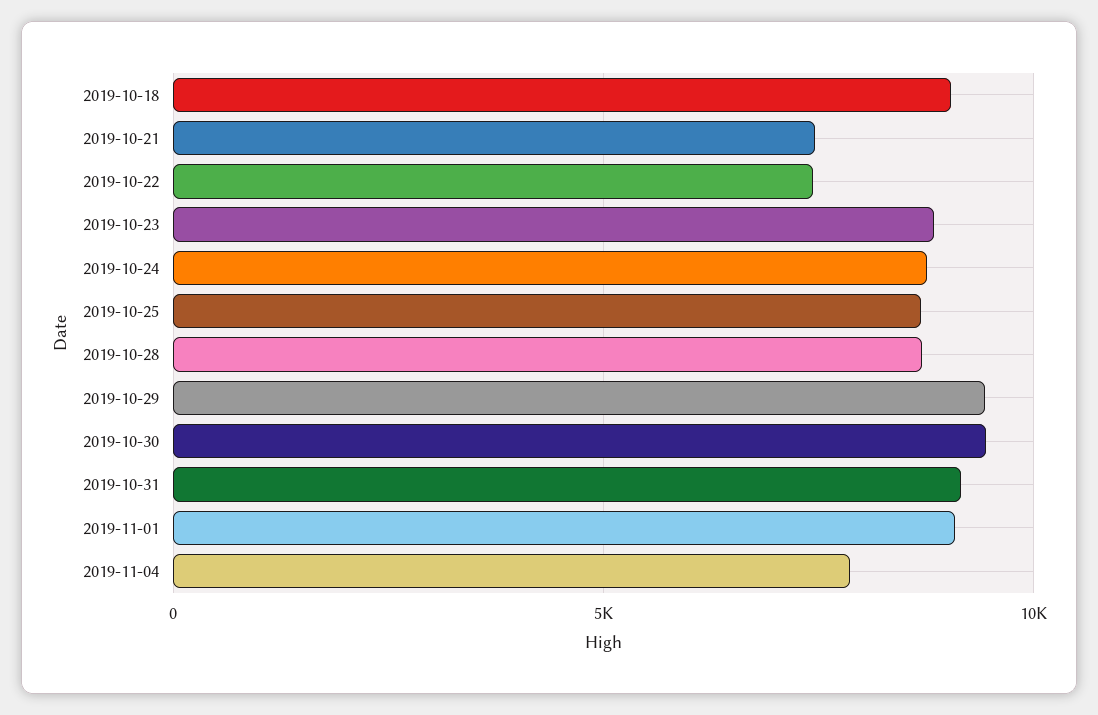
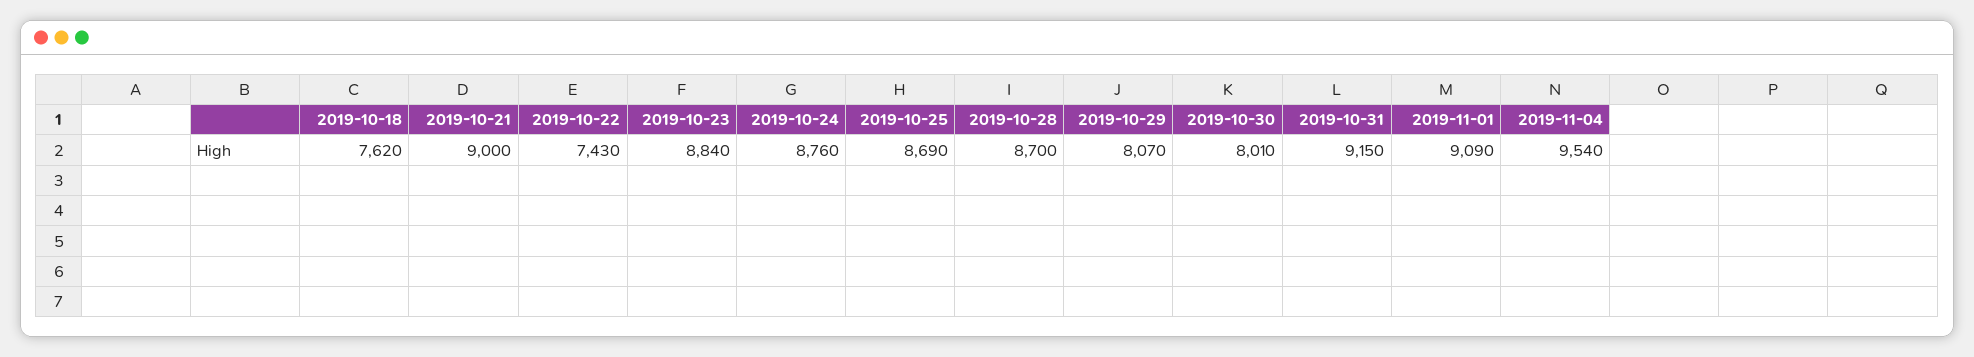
2019-10-18: 9000 -> 7620
2019-10-21: 7500 -> 9000
2019-10-29: 9500 -> 8070
2019-10-30: 9500 -> 8010
2019-11-04: 8000 -> 9540

